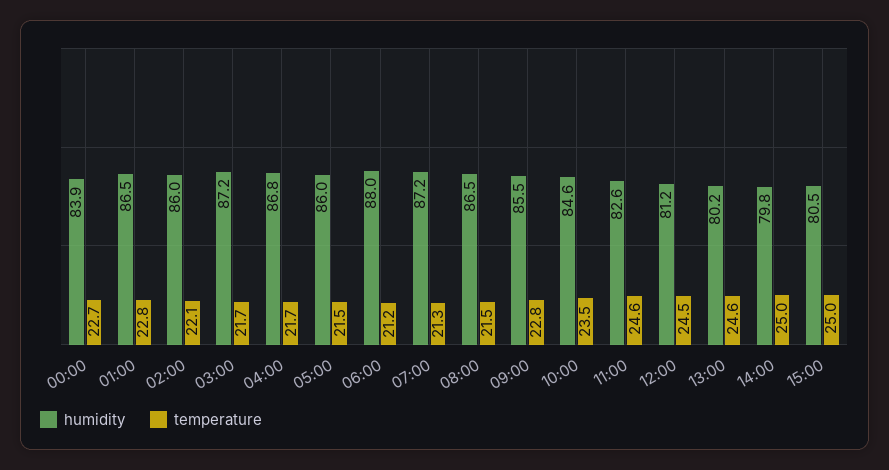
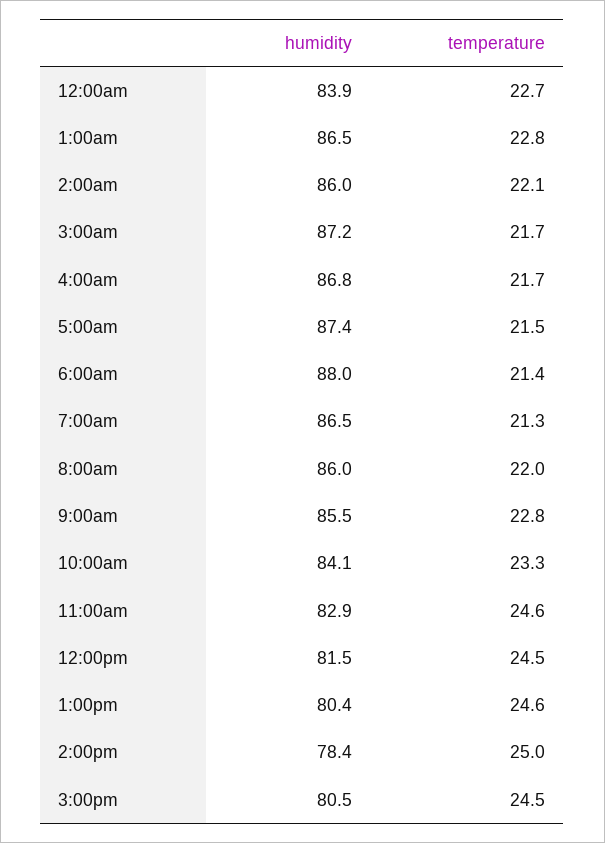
humidity, 05:00: 86 -> 87.4
temperature, 06:00: 21.2 -> 21.4
humidity, 07:00: 87.2 -> 86.5
humidity, 08:00: 86.5 -> 86
temperature, 08:00: 21.5 -> 22
humidity, 10:00: 84.6 -> 84.1
temperature, 10:00: 23.5 -> 23.3
humidity, 11:00: 82.6 -> 82.9
humidity, 12:00: 81.2 -> 81.5
humidity, 13:00: 80.2 -> 80.4
humidity, 14:00: 79.8 -> 78.4
temperature, 15:00: 25 -> 24.5

